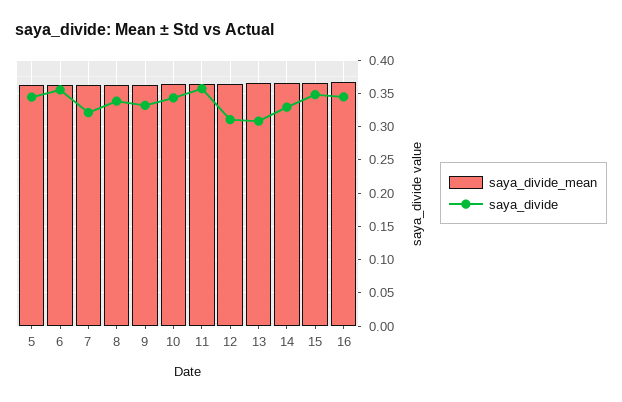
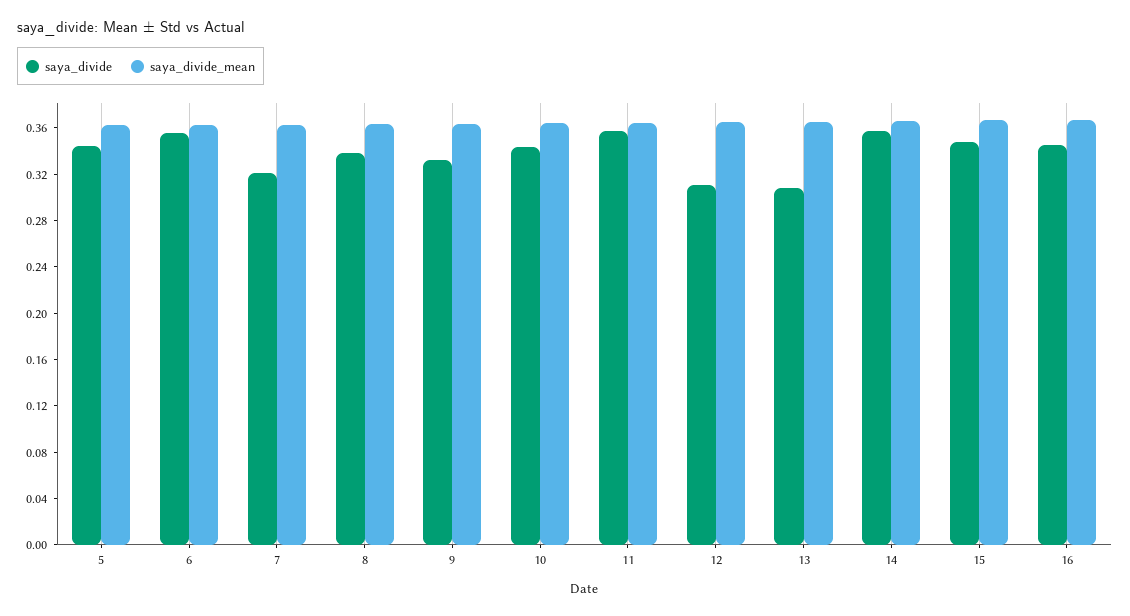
saya_divide, 14: 0.33 -> 0.36

